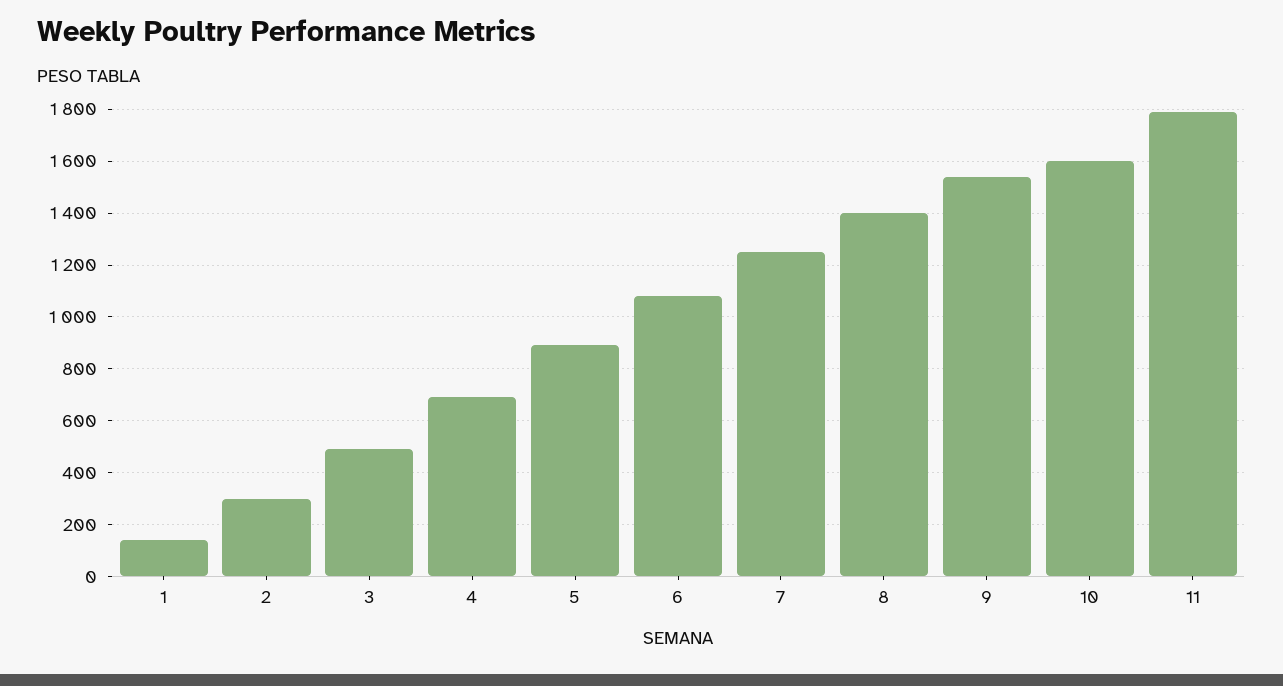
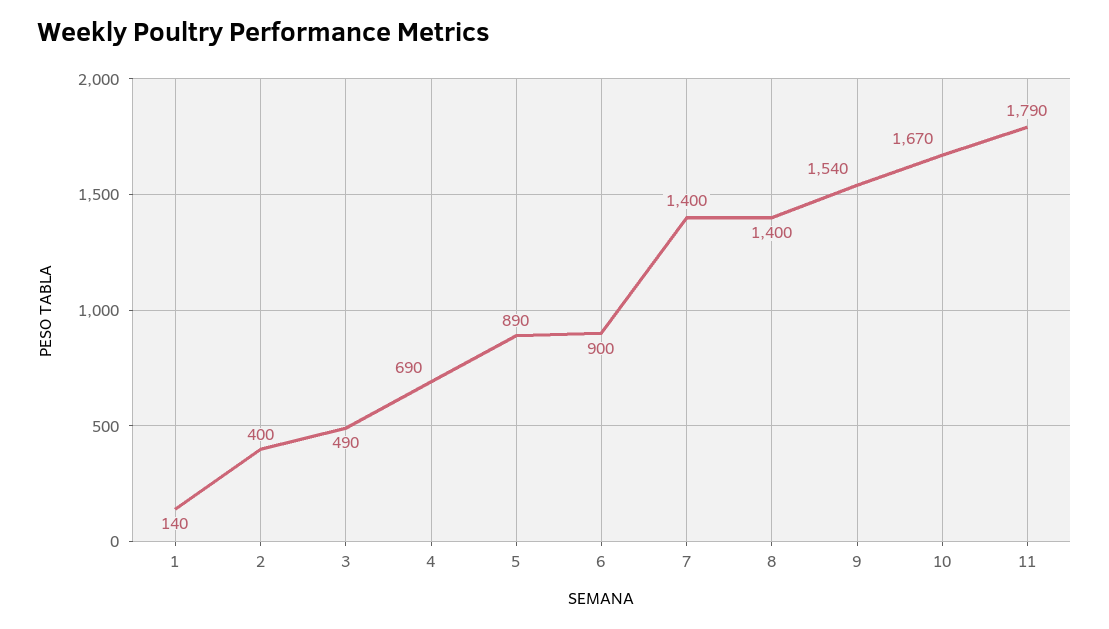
2: 300 -> 400
6: 1075 -> 900
7: 1250 -> 1400
10: 1600 -> 1670

